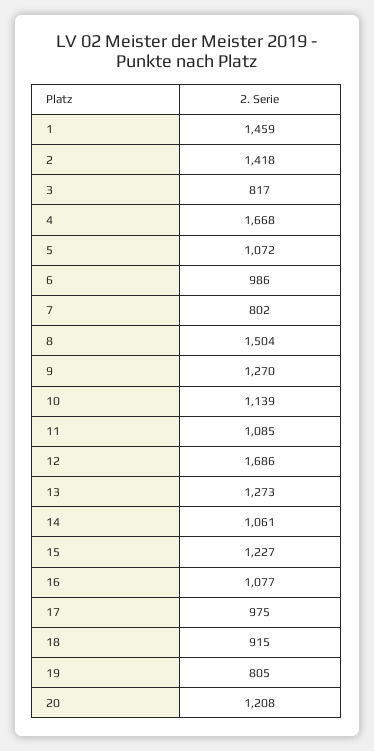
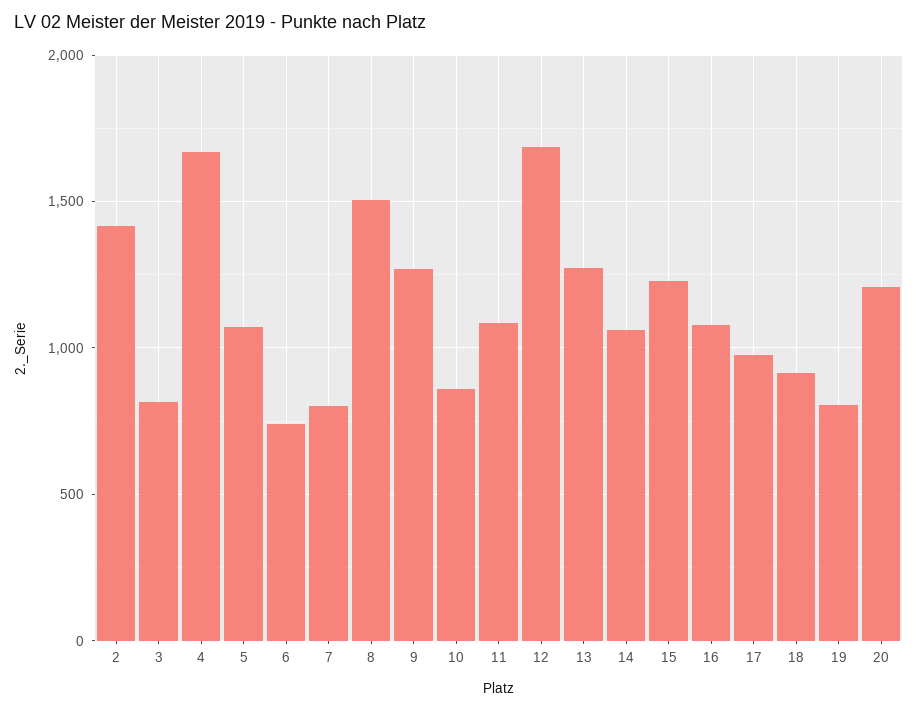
1: 1459 -> none
6: 986 -> 750
10: 1139 -> 850

